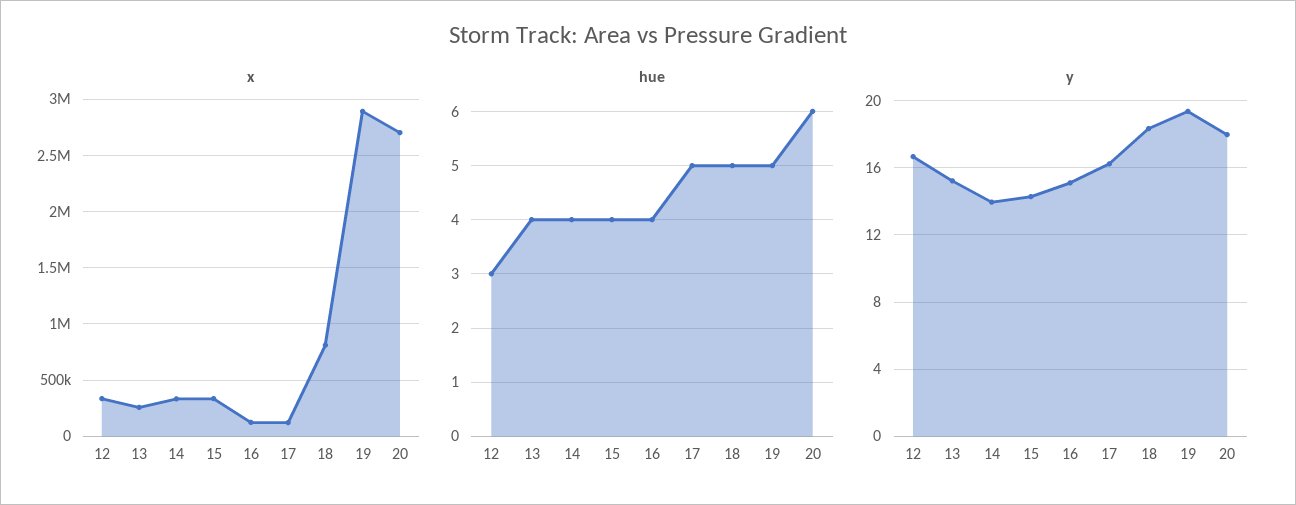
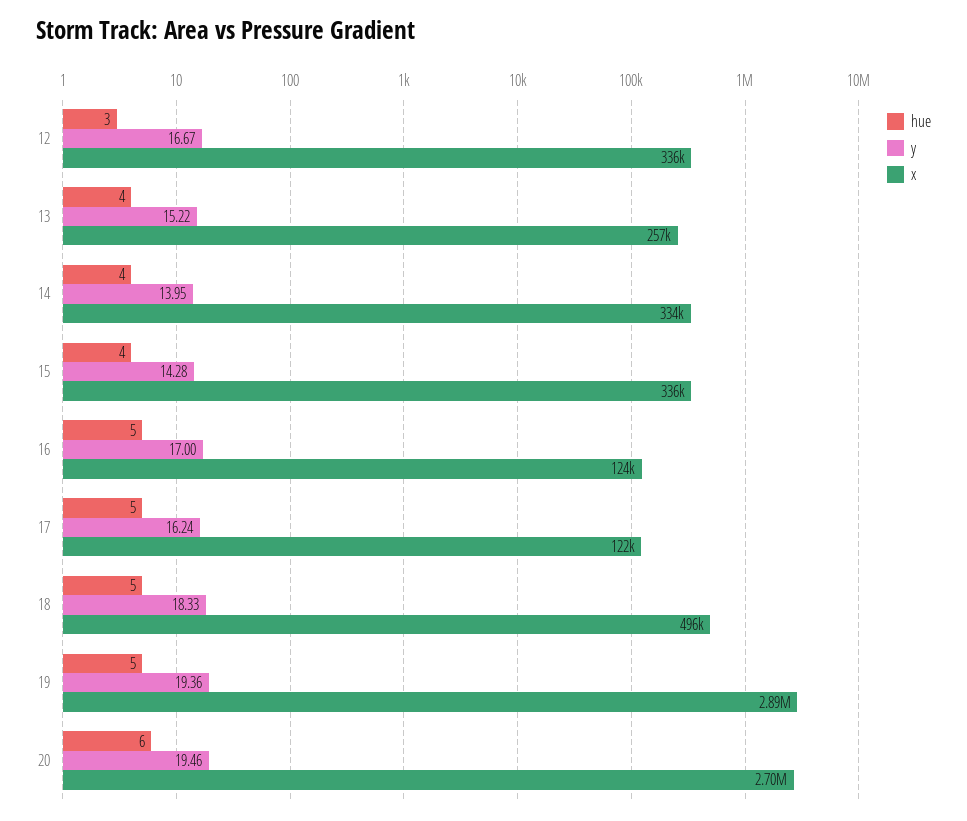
x, 18: 800000 -> 496000
hue, 16: 4 -> 5
y, 16: 15 -> 17
y, 20: 18 -> 19.46

